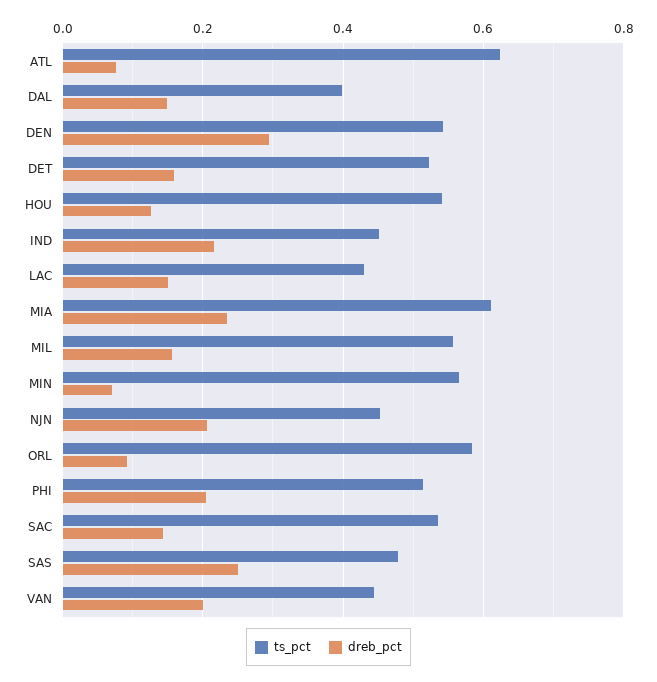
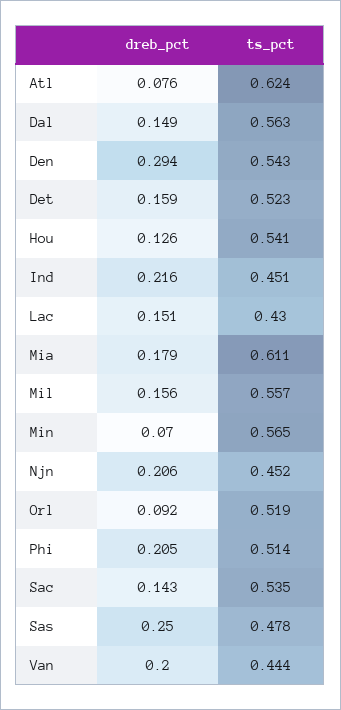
ts_pct, DAL: 0.4 -> 0.563
dreb_pct, MIA: 0.24 -> 0.179
ts_pct, ORL: 0.58 -> 0.519

